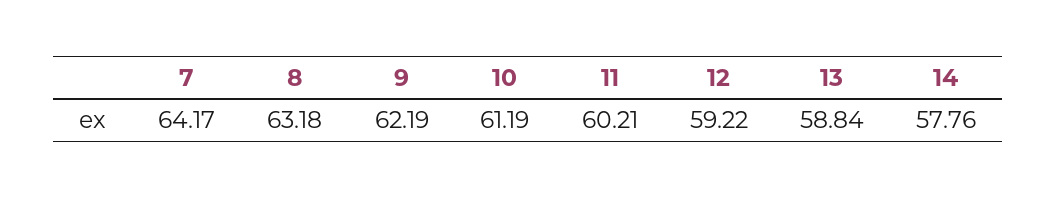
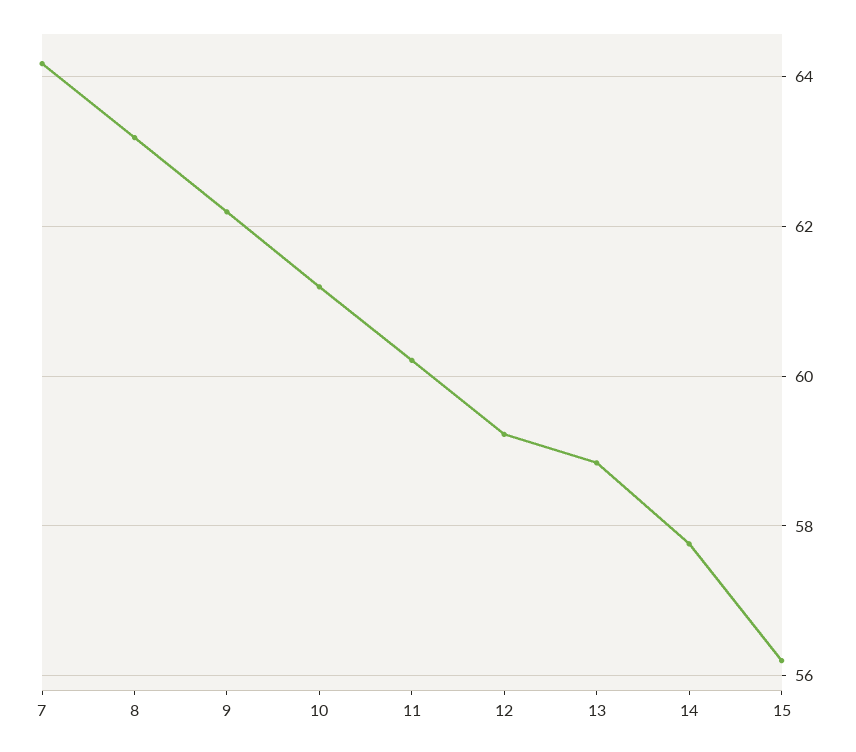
15: none -> 56.2

